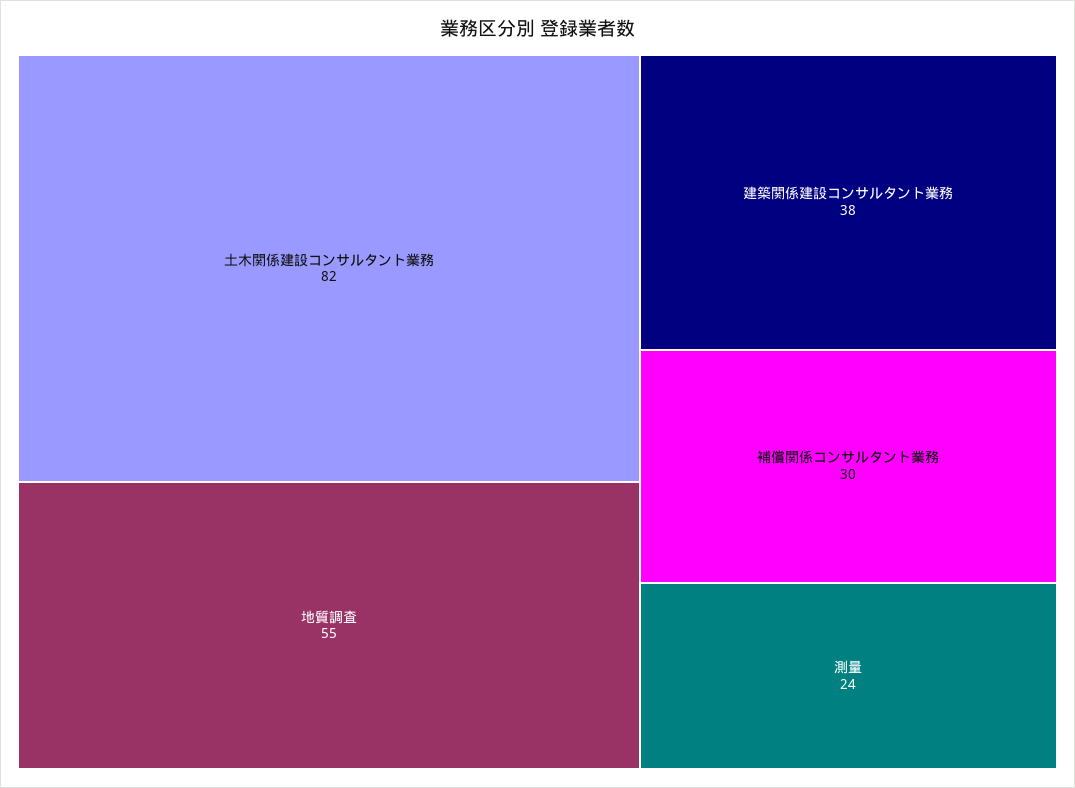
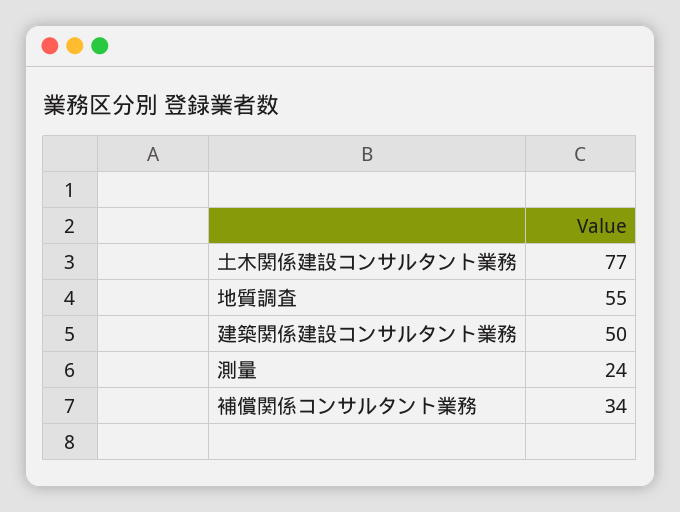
土木関係建設コンサルタント業務: 82 -> 77
建築関係建設コンサルタント業務: 38 -> 50
補償関係コンサルタント業務: 30 -> 34

